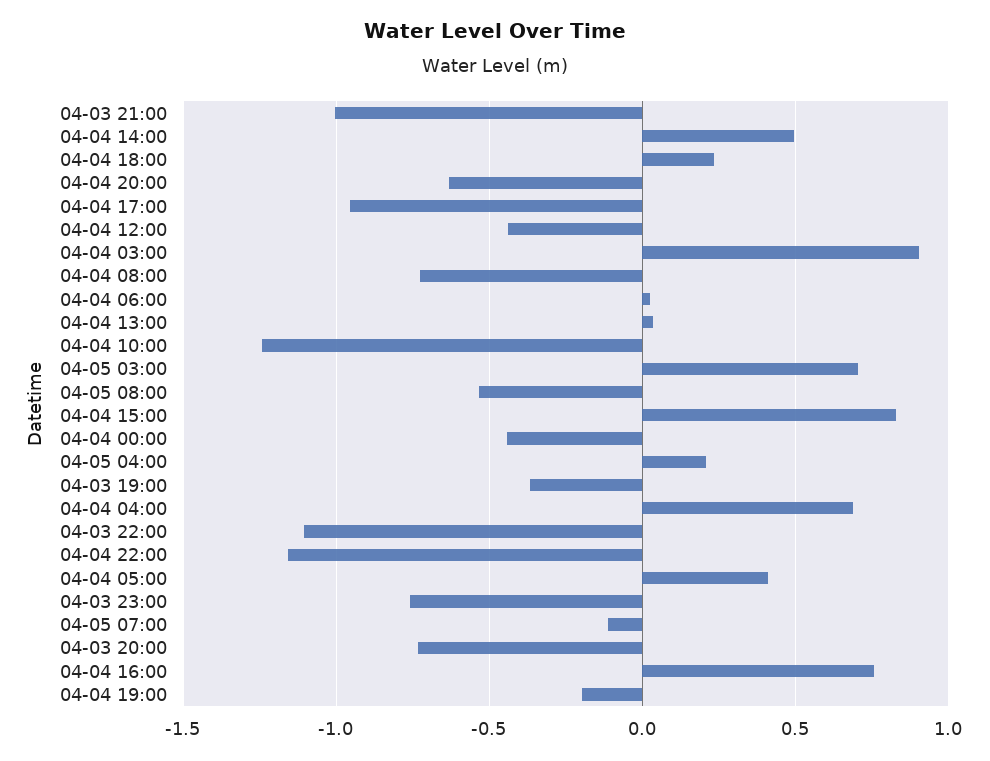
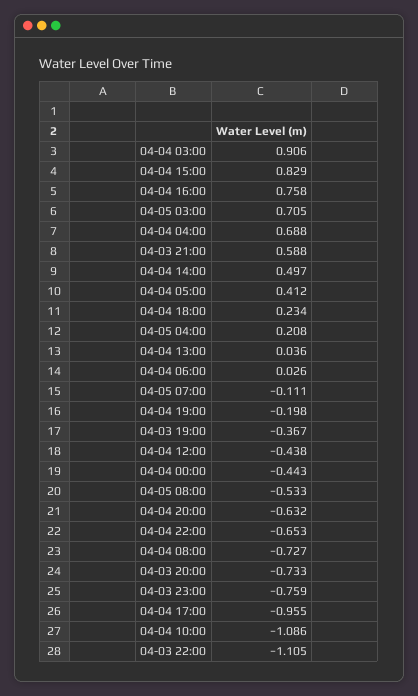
04-03 21:00: -1 -> 0.588
04-04 10:00: -1.25 -> -1.086
04-04 22:00: -1.15 -> -0.653

